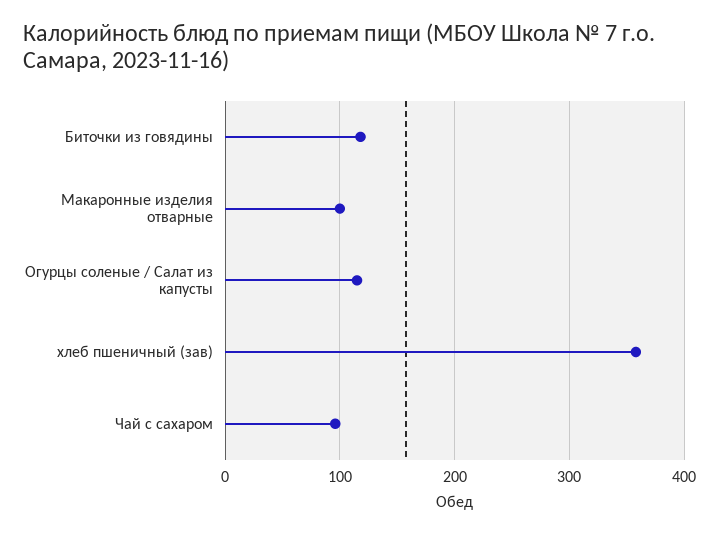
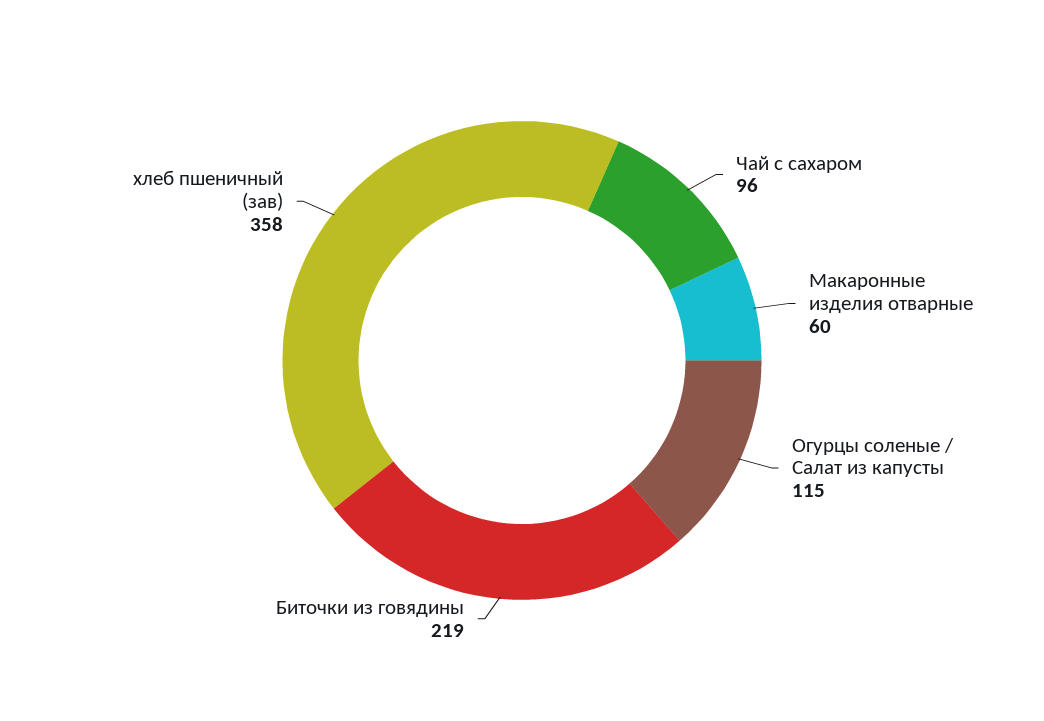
Биточки из говядины: 120 -> 219
Макаронные изделия отварные: 100 -> 60

